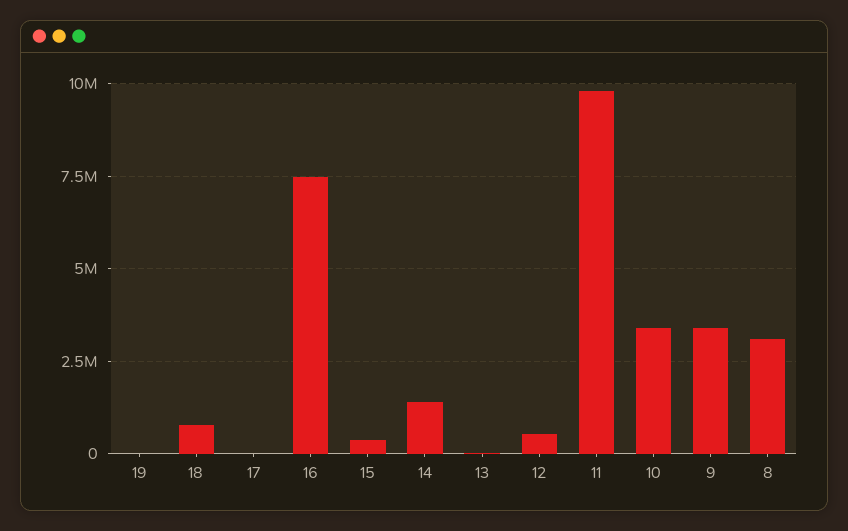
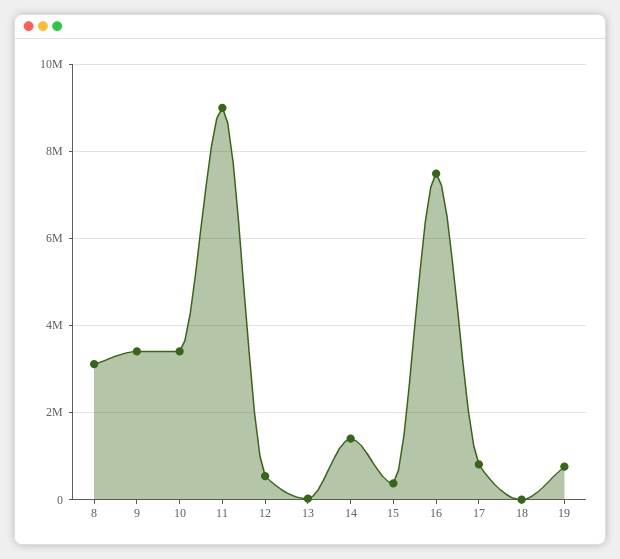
19: 0 -> 800000
18: 750000 -> 0
17: 0 -> 800000
11: 9750000 -> 9000000

